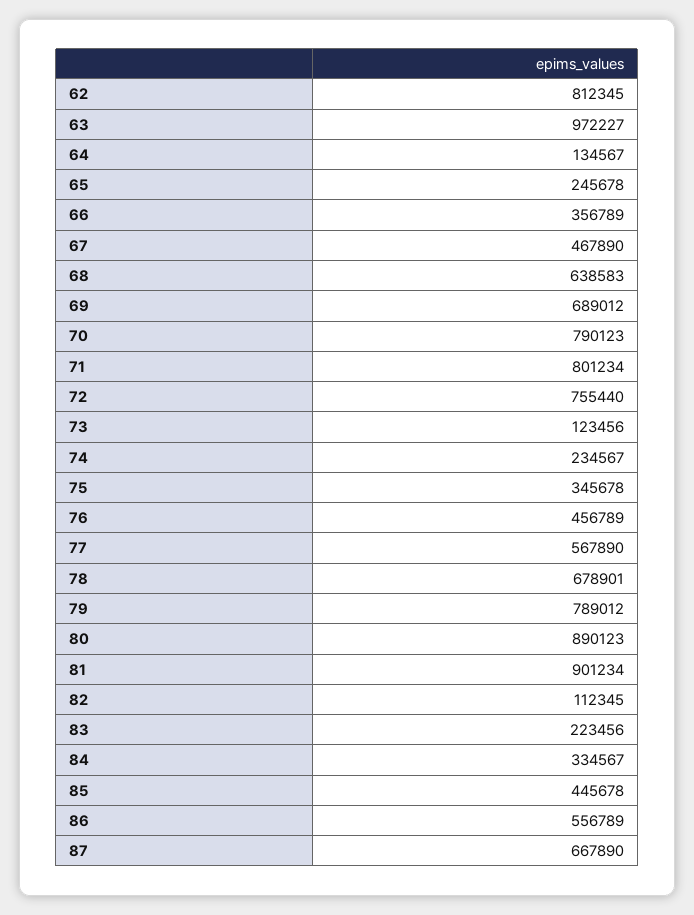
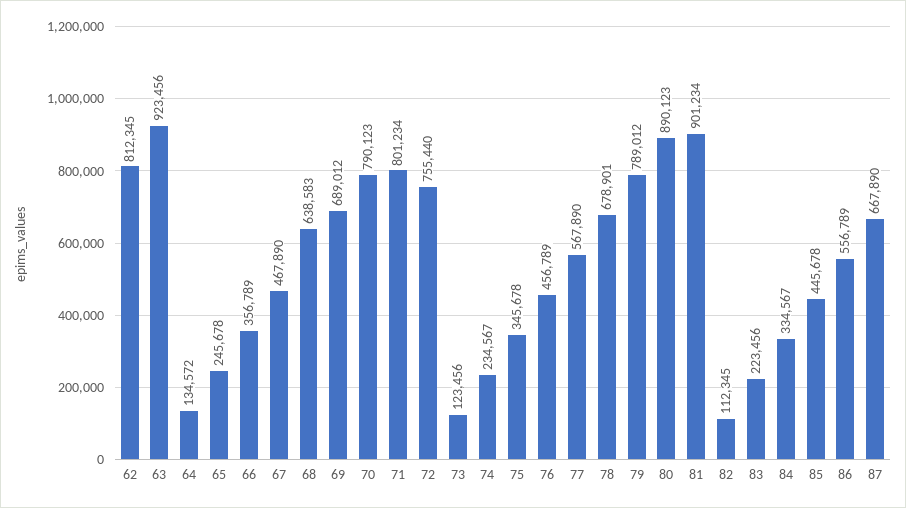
63: 972227 -> 923456
64: 134567 -> 134572

